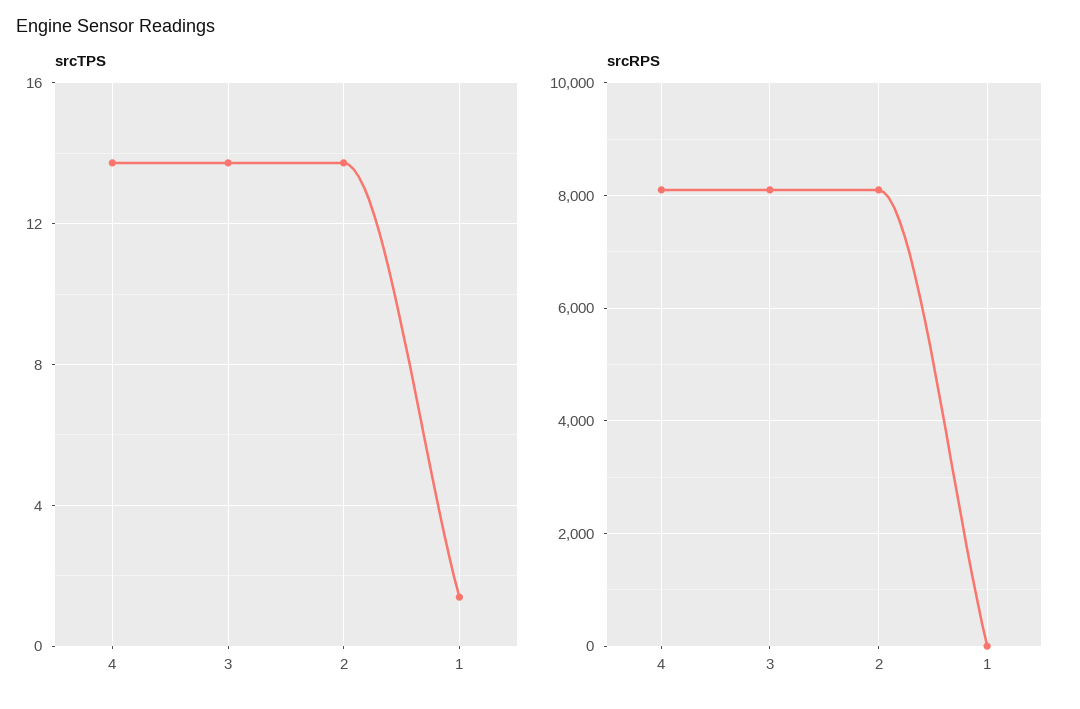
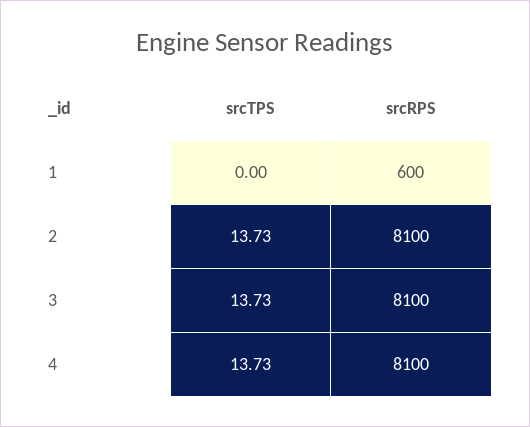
srcTPS, 1: 1.5 -> 0
srcRPS, 1: 0 -> 600

